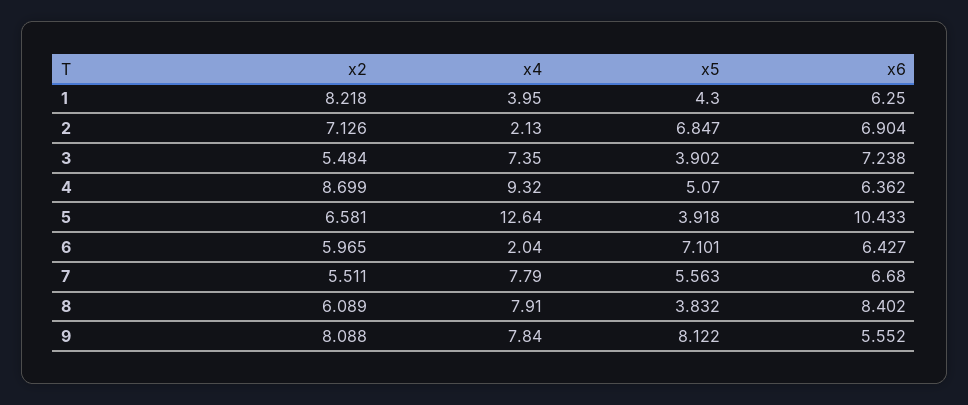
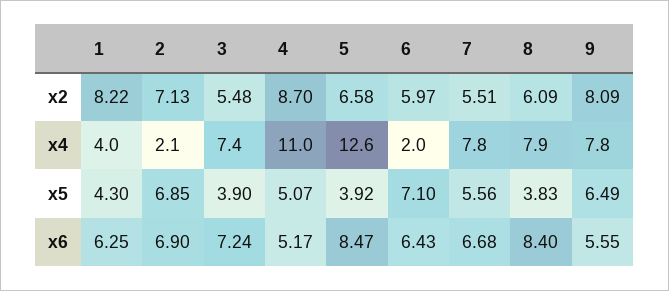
x4, 4: 9.32 -> 11
x6, 4: 6.362 -> 5.17
x6, 5: 10.433 -> 8.47
x5, 9: 8.122 -> 6.49

